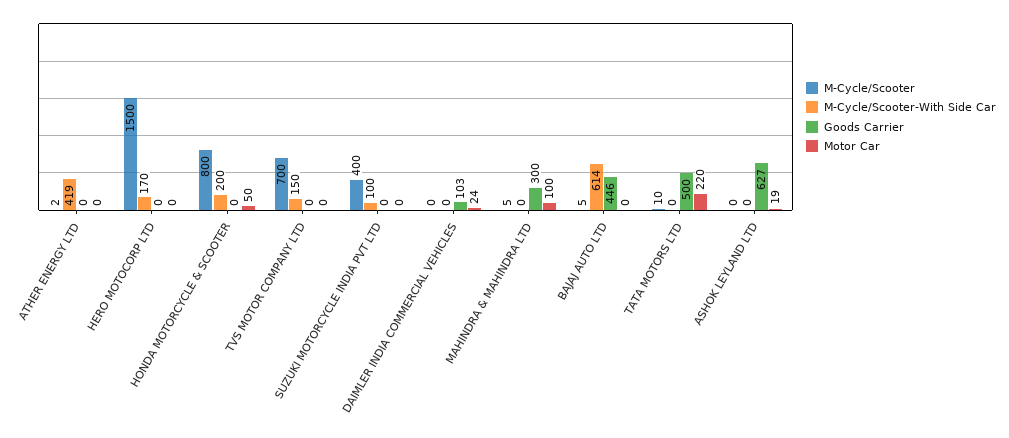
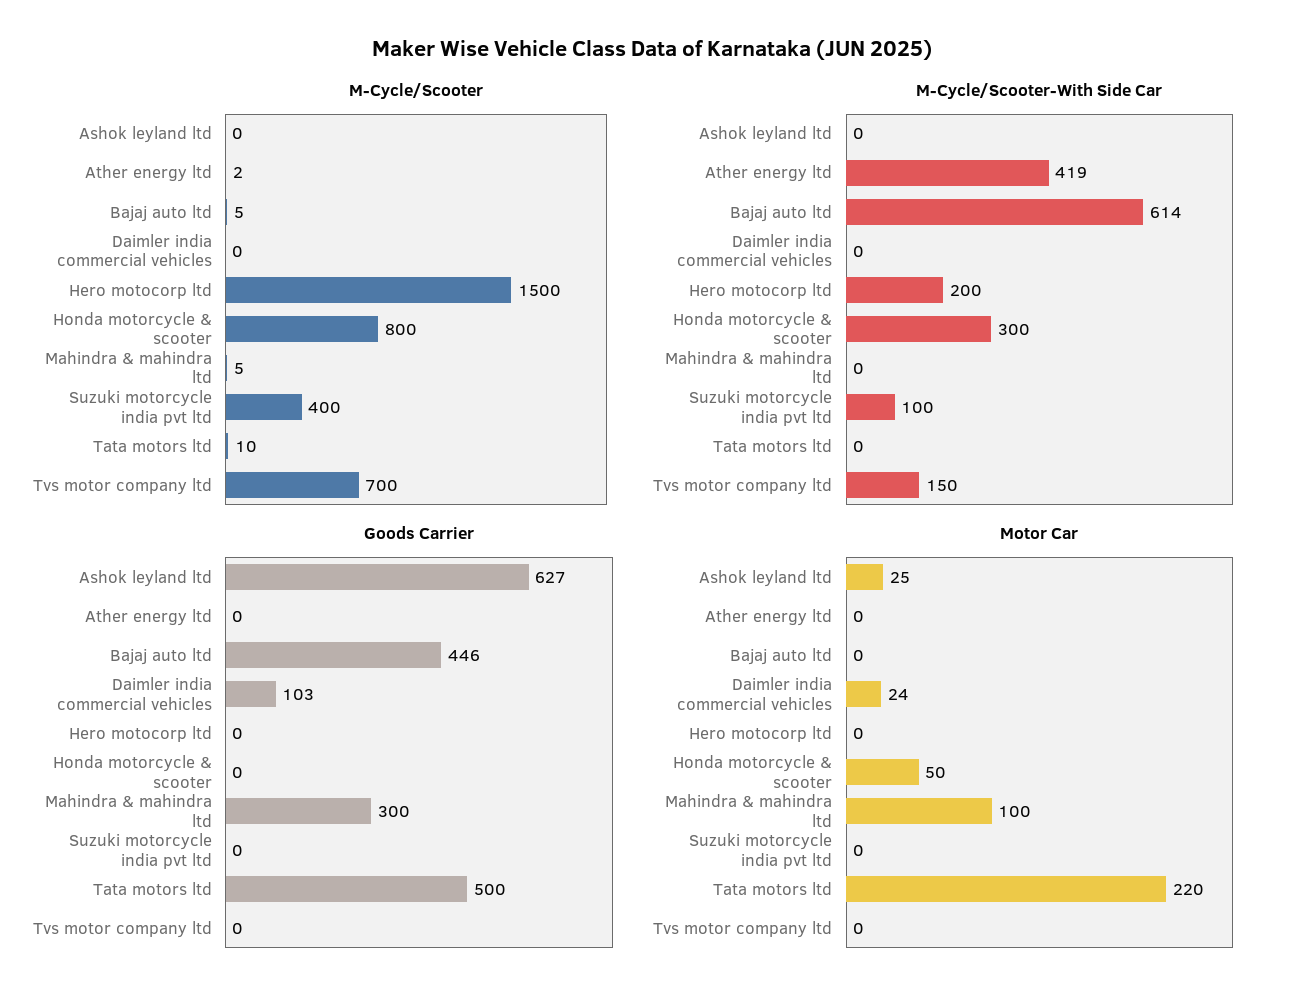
M-Cycle/Scooter-With Side Car, HERO MOTOCORP LTD: 170 -> 200
M-Cycle/Scooter-With Side Car, HONDA MOTORCYCLE & SCOOTER: 200 -> 300
Motor Car, ASHOK LEYLAND LTD: 19 -> 25

